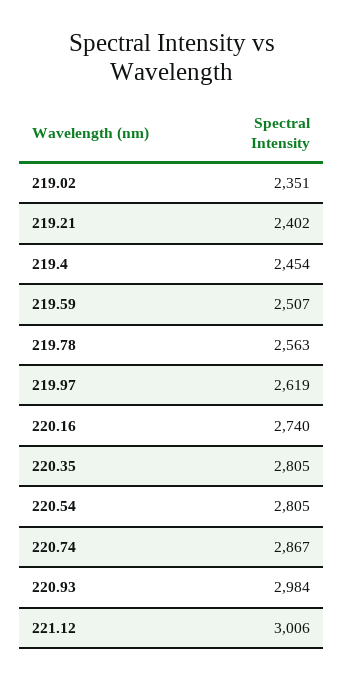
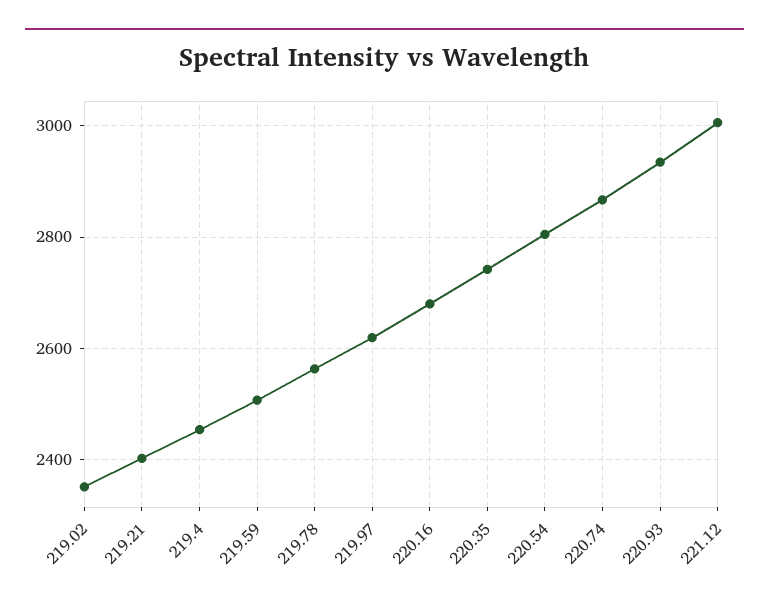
220.16: 2740 -> 2680
220.35: 2805 -> 2740
220.93: 2984 -> 2940

